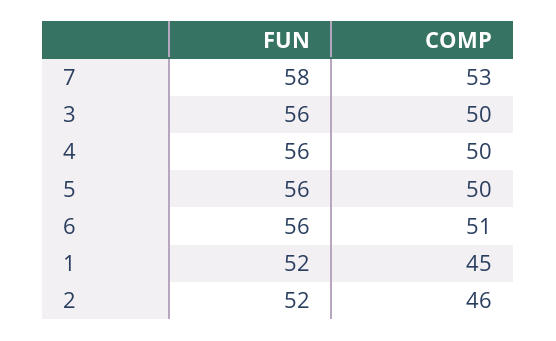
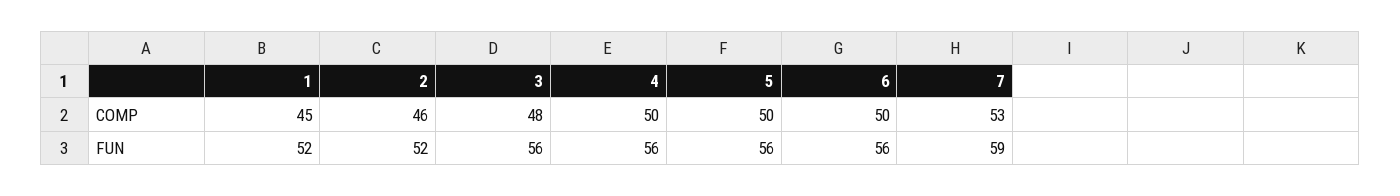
FUN, 7: 58 -> 59
COMP, 3: 50 -> 48
COMP, 6: 51 -> 50

